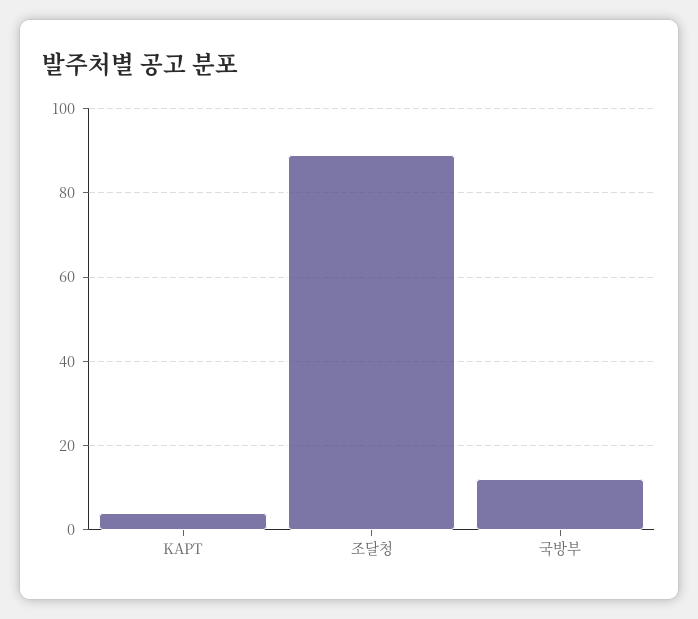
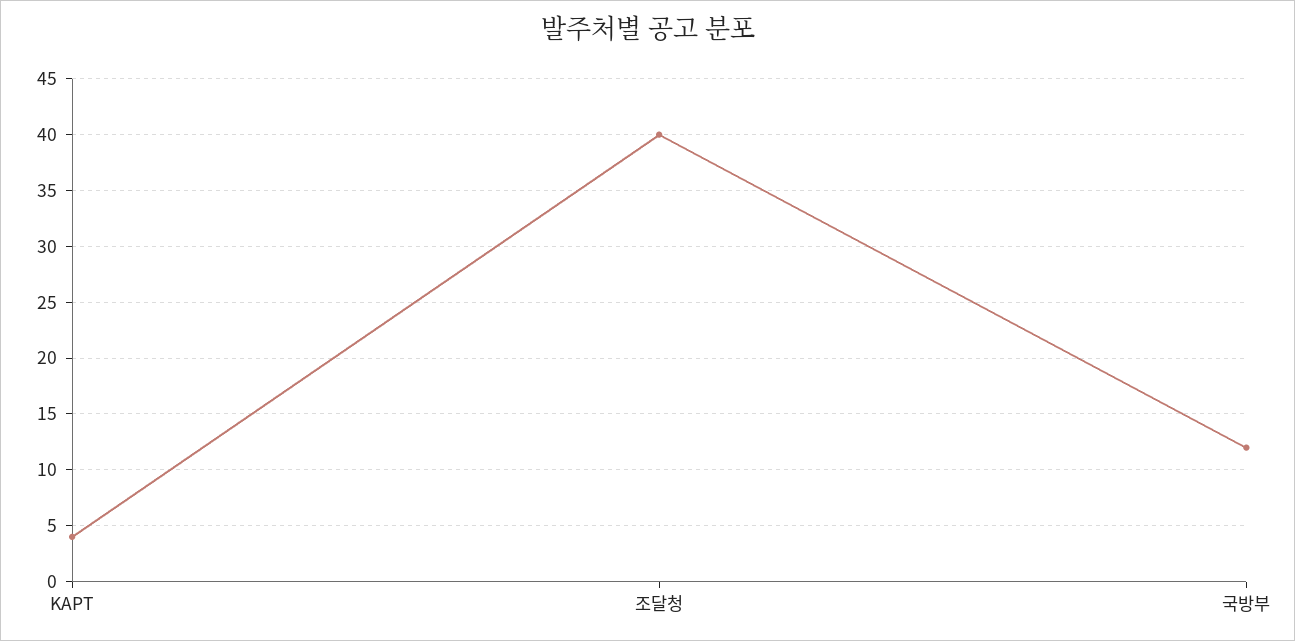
조달청: 90 -> 40

